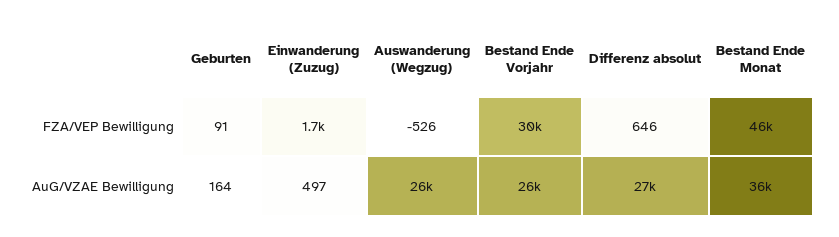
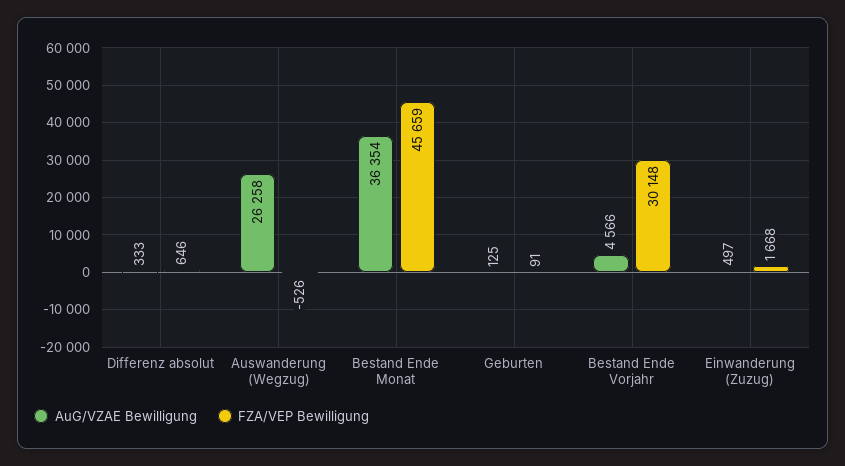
AuG/VZAE Bewilligung, Geburten: 164 -> 125
AuG/VZAE Bewilligung, Bestand Ende Vorjahr: 26000 -> 4566
AuG/VZAE Bewilligung, Differenz absolut: 27000 -> 333

